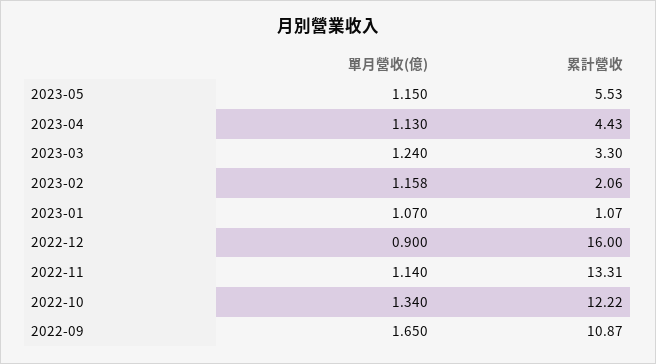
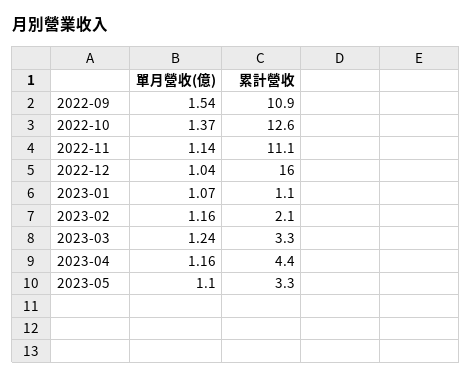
單月營收(億), 2023-05: 1.15 -> 1.1
累計營收, 2023-05: 5.53 -> 3.3
單月營收(億), 2023-04: 1.13 -> 1.16
單月營收(億), 2022-12: 0.9 -> 1.04
累計營收, 2022-11: 13.31 -> 11.1
單月營收(億), 2022-10: 1.34 -> 1.37
累計營收, 2022-10: 12.22 -> 12.6
單月營收(億), 2022-09: 1.65 -> 1.54

